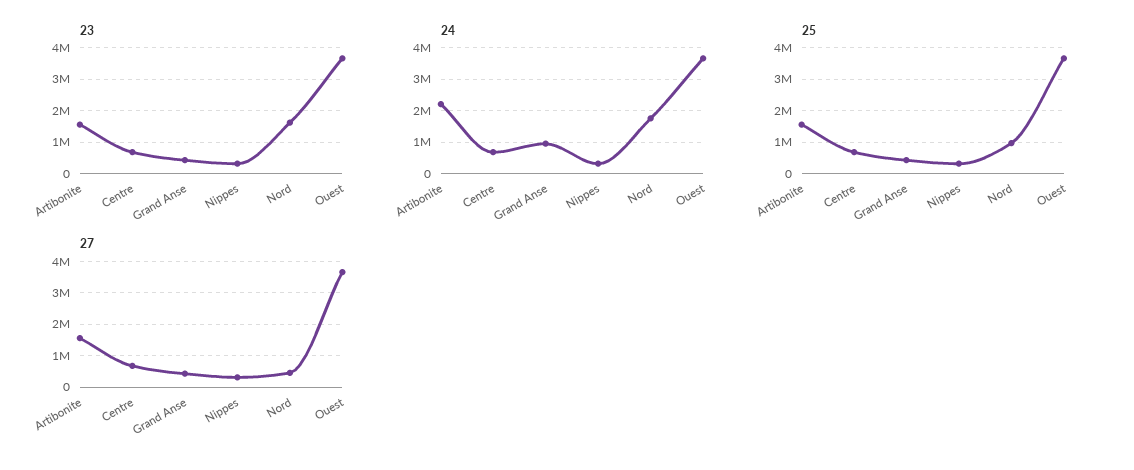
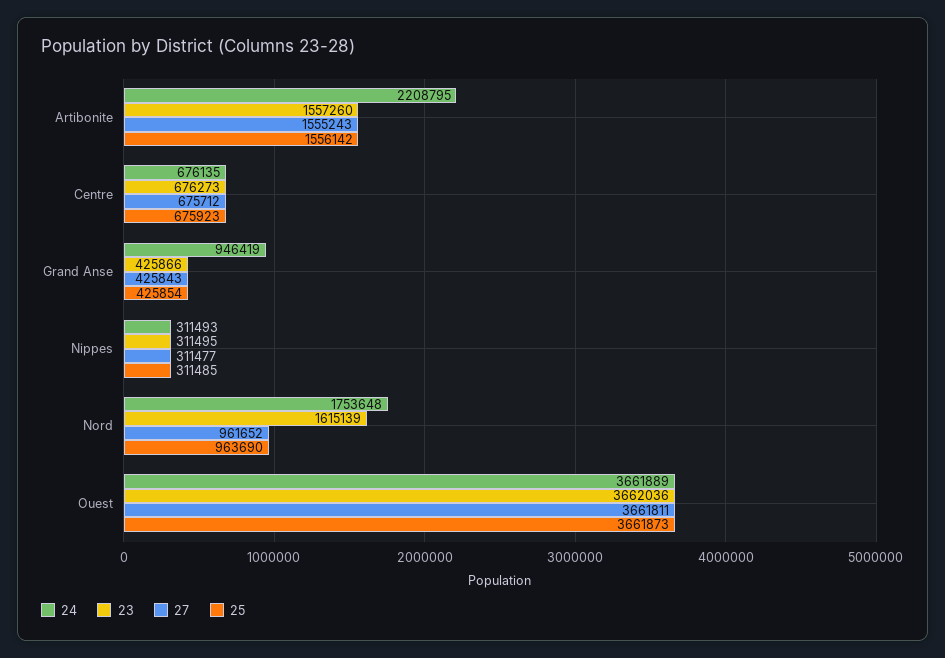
27, Nord: 400000 -> 961652

